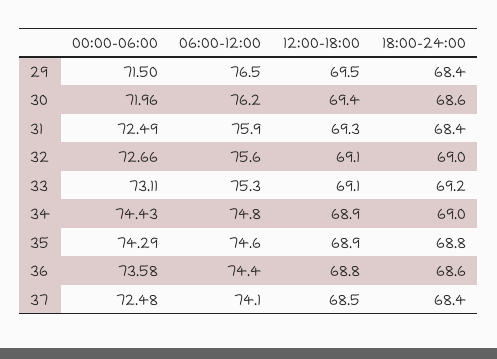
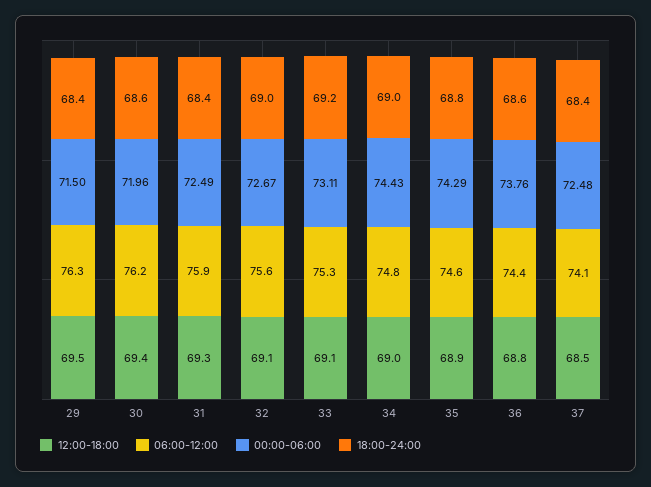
06:00-12:00, 29: 76.5 -> 76.3
00:00-06:00, 32: 72.66 -> 72.67
12:00-18:00, 34: 68.9 -> 69
00:00-06:00, 36: 73.58 -> 73.76

